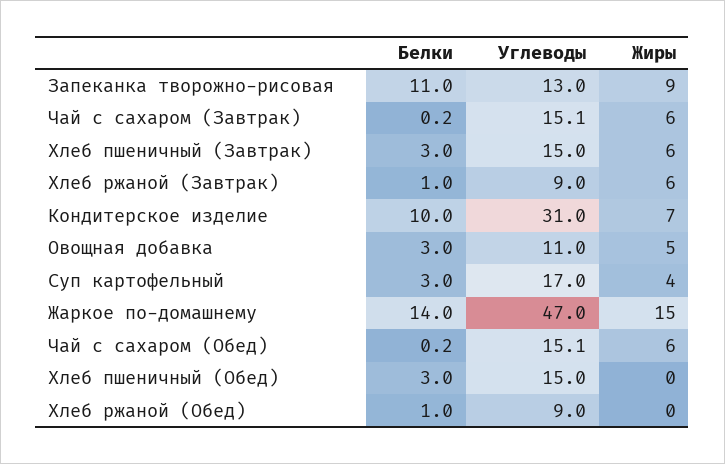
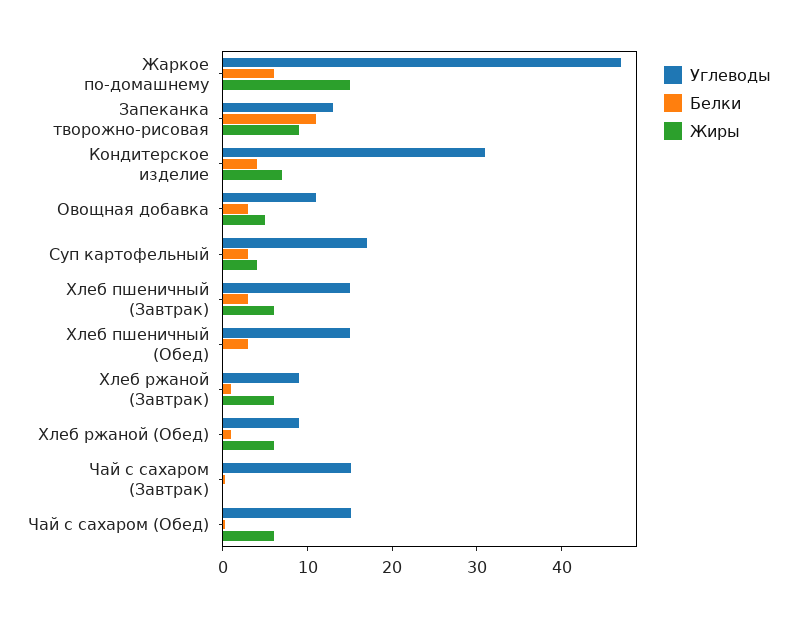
Жиры, Чай с сахаром (Завтрак): 6 -> 0
Белки, Кондитерское изделие: 10 -> 4
Белки, Жаркое по-домашнему: 14 -> 6
Жиры, Хлеб ржаной (Обед): 0 -> 6

